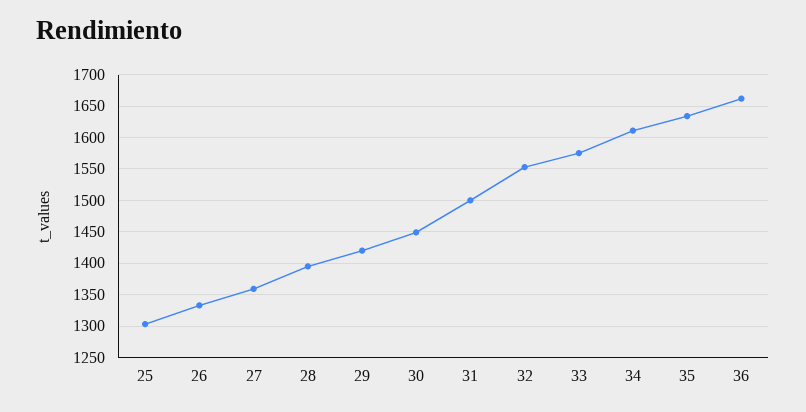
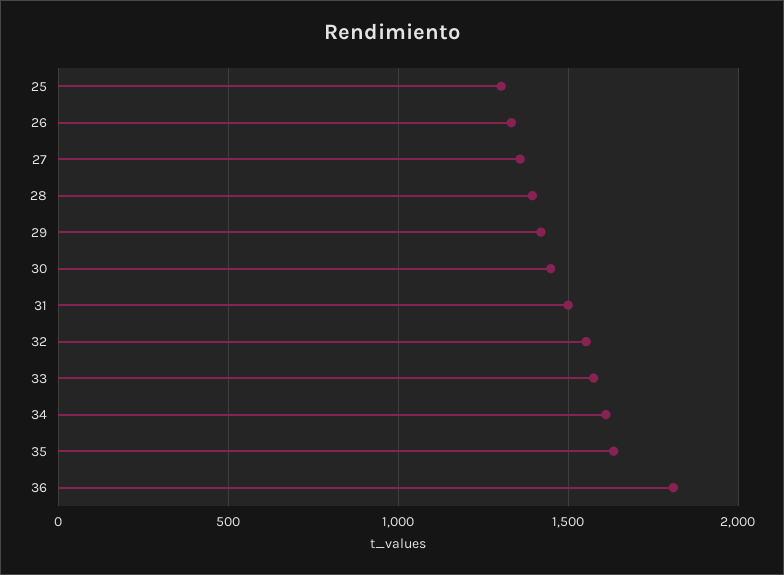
36: 1660 -> 1800

